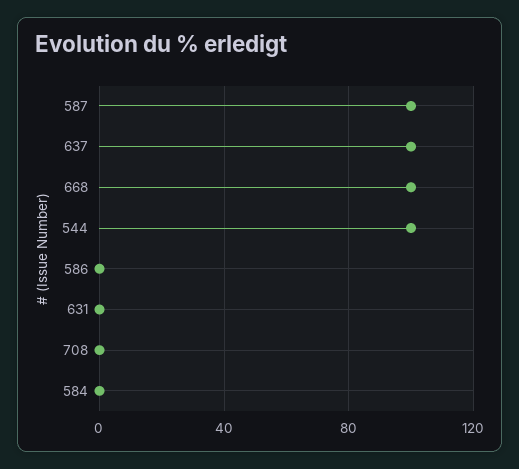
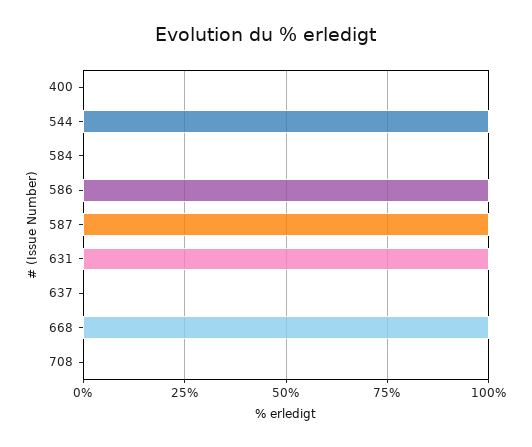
637: 100 -> 0
586: 0 -> 100
631: 0 -> 100
400: none -> 0

